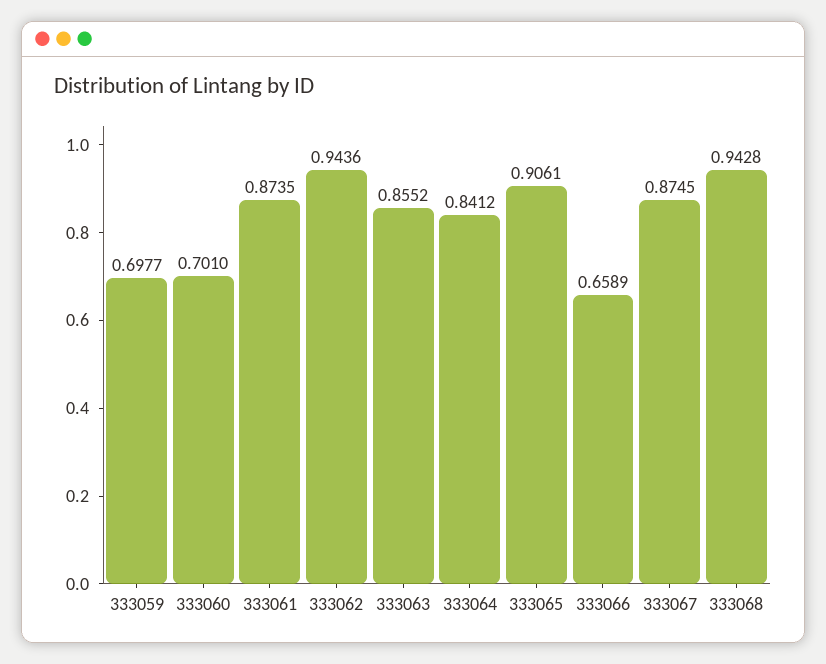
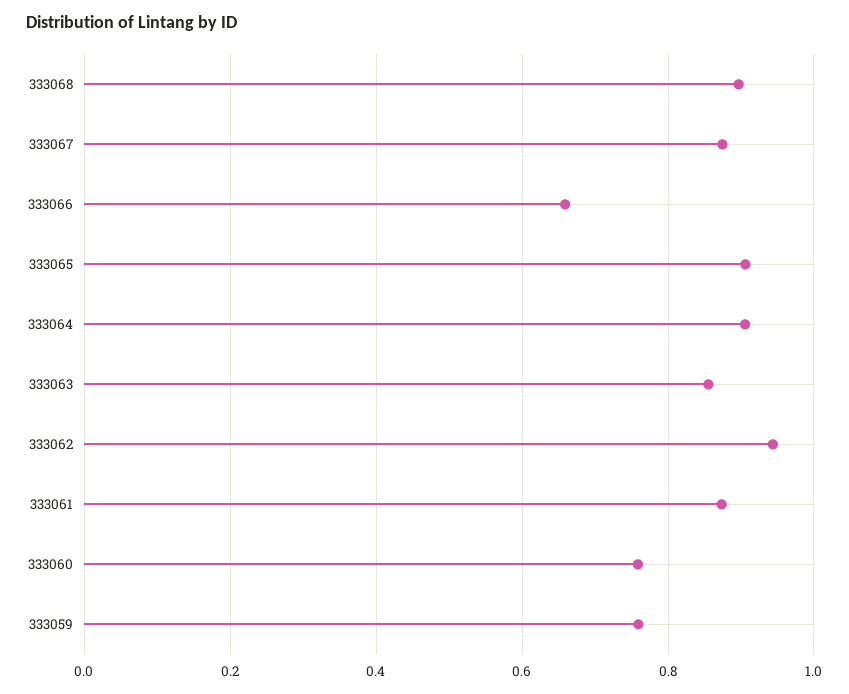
333059: 0.6977 -> 0.76
333060: 0.701 -> 0.76
333064: 0.8412 -> 0.9
333068: 0.9428 -> 0.9

